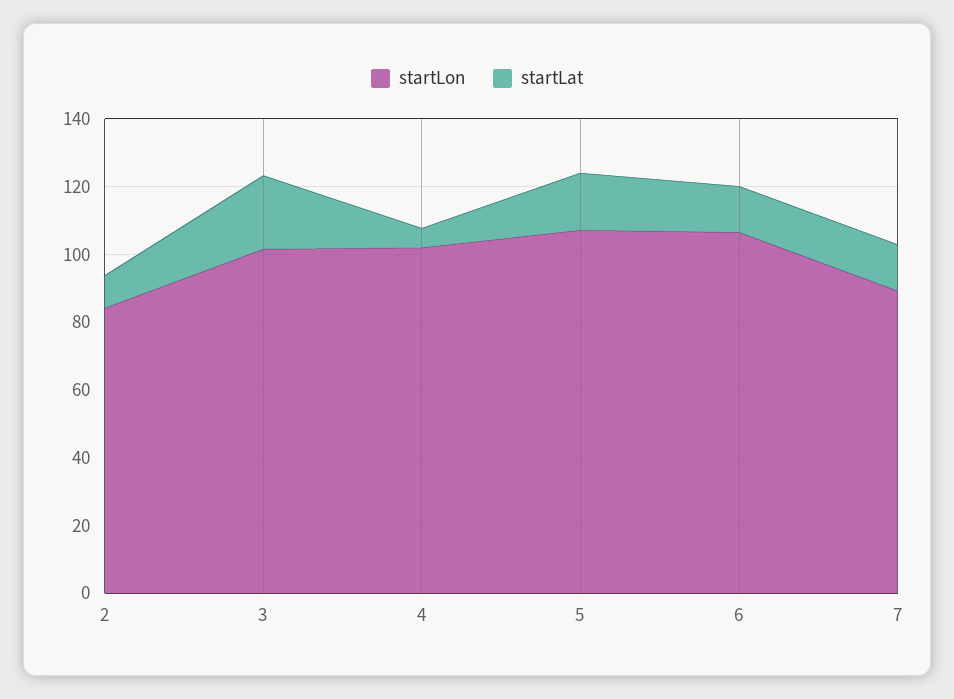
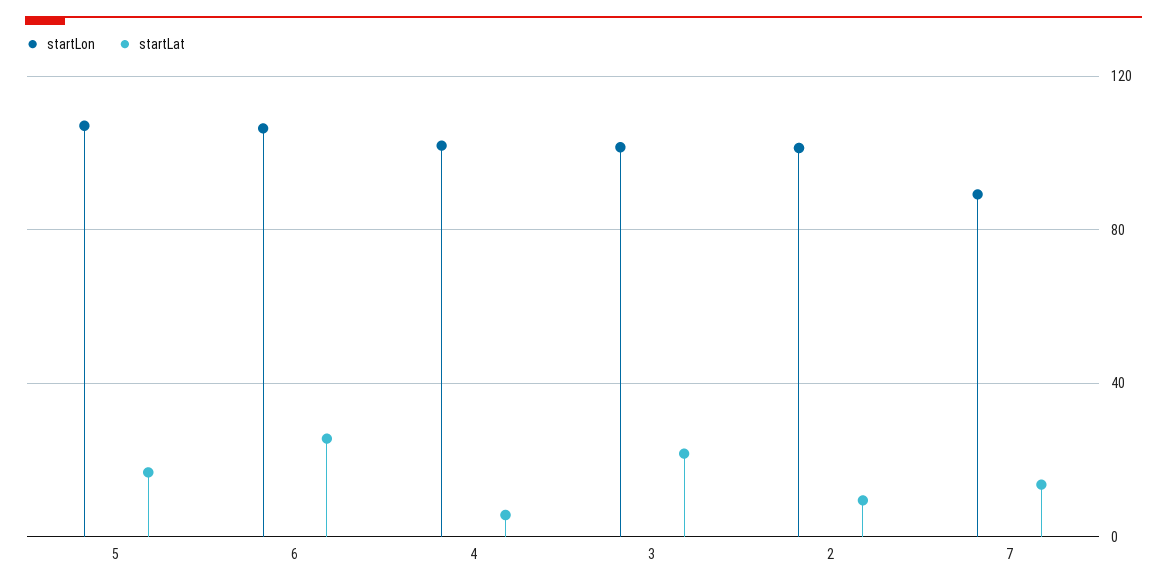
startLon, 2: 85 -> 100
startLat, 6: 15 -> 25

